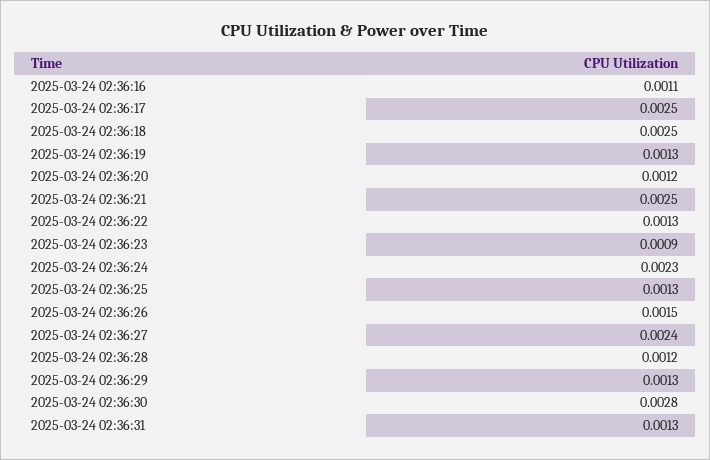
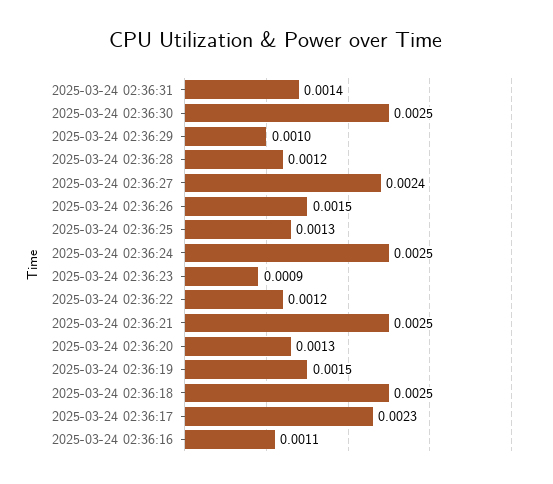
2025-03-24 02:36:17: 0.0025 -> 0.0023
2025-03-24 02:36:19: 0.0013 -> 0.0015
2025-03-24 02:36:20: 0.0012 -> 0.0013
2025-03-24 02:36:22: 0.0013 -> 0.0012
2025-03-24 02:36:24: 0.0023 -> 0.0025
2025-03-24 02:36:29: 0.0013 -> 0.001
2025-03-24 02:36:30: 0.0028 -> 0.0025
2025-03-24 02:36:31: 0.0013 -> 0.0014

